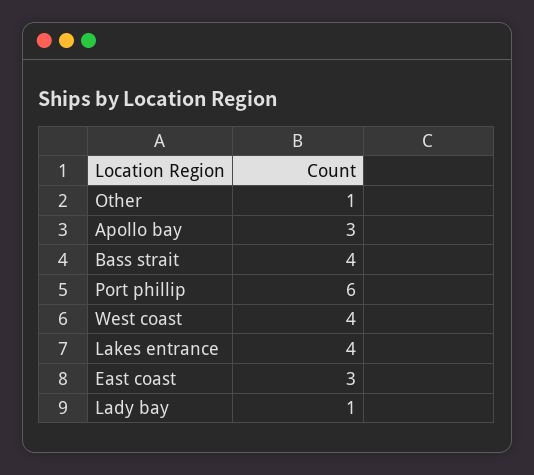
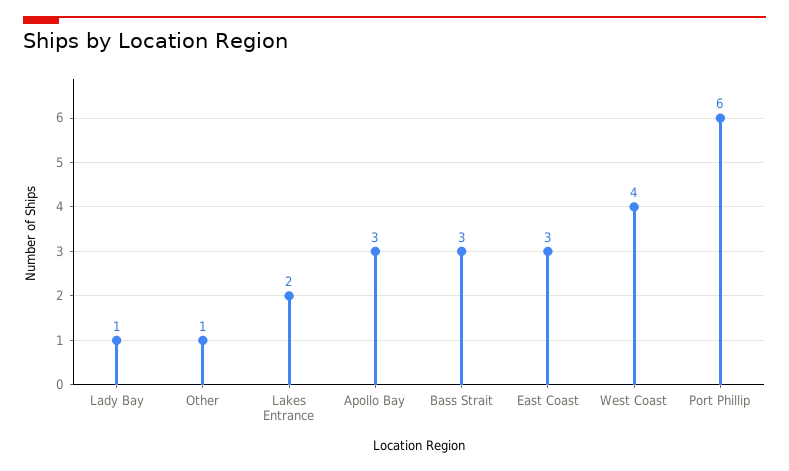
Bass strait: 4 -> 3
Lakes entrance: 4 -> 2

